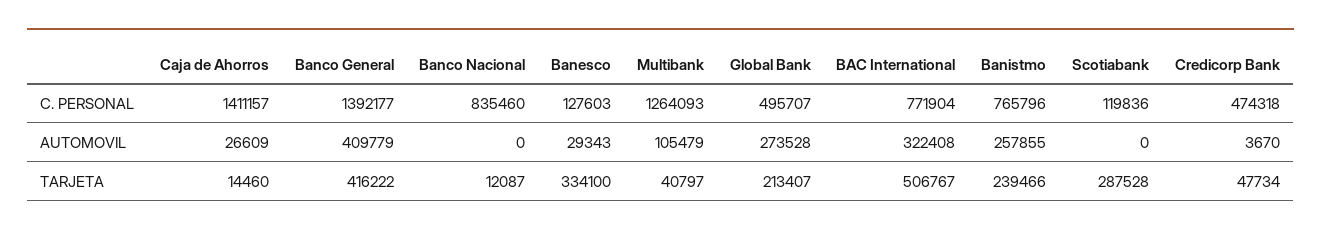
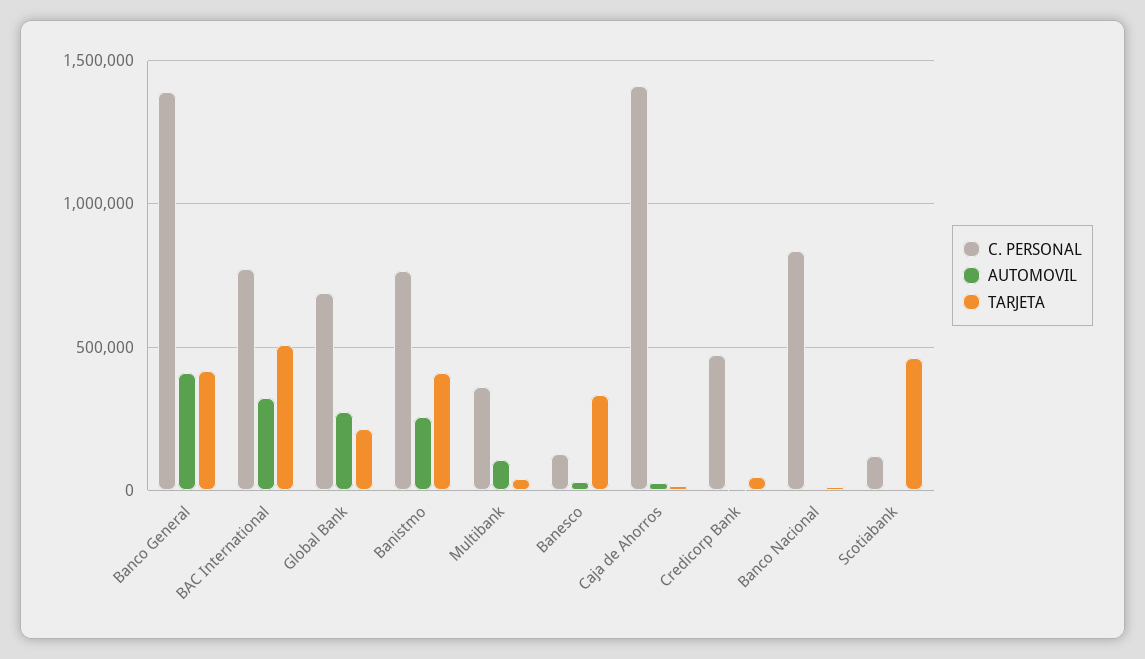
C. PERSONAL, Multibank: 1264093 -> 350000
C. PERSONAL, Global Bank: 495707 -> 700000
TARJETA, Banistmo: 239466 -> 400000
TARJETA, Scotiabank: 287528 -> 450000

